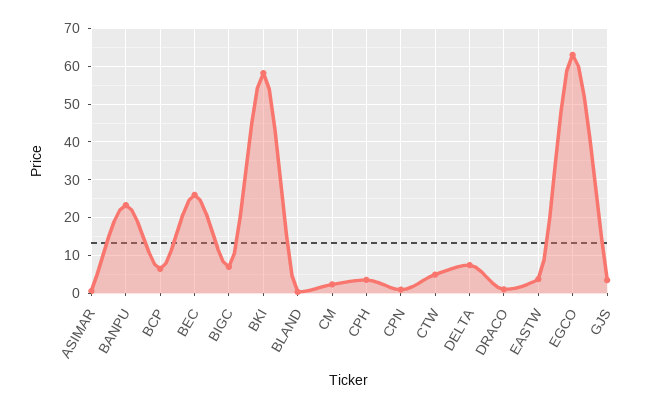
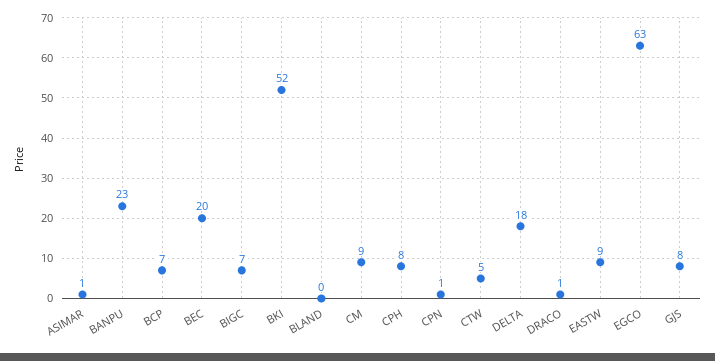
BEC: 26 -> 20
BKI: 58 -> 52
CM: 2 -> 9
CPH: 4 -> 8
DELTA: 8 -> 18
EASTW: 4 -> 9
GJS: 4 -> 8

